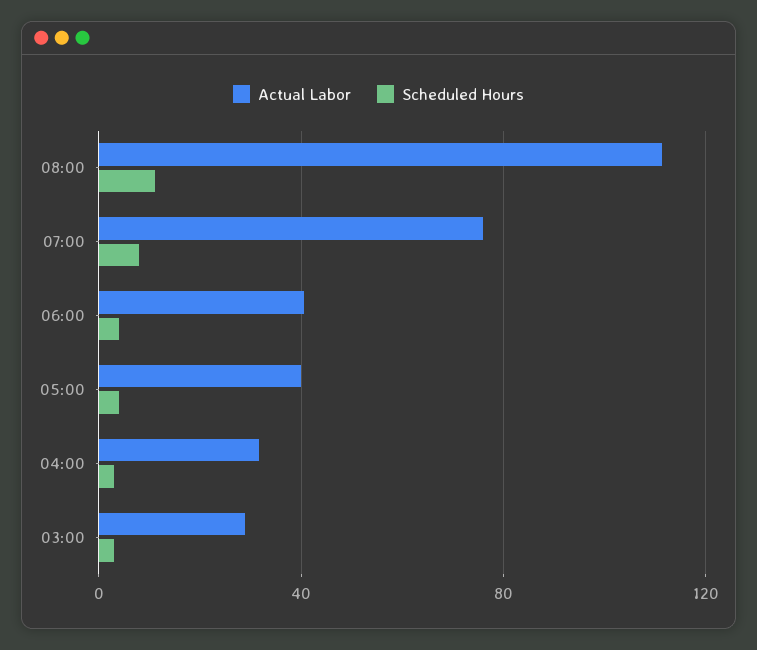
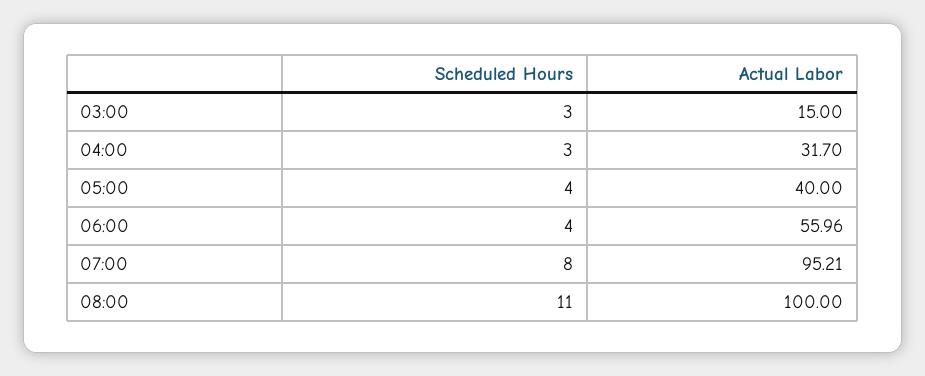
Actual Labor, 08:00: 110 -> 100
Actual Labor, 07:00: 75 -> 95.21
Actual Labor, 06:00: 40 -> 55.96
Actual Labor, 03:00: 30 -> 15

